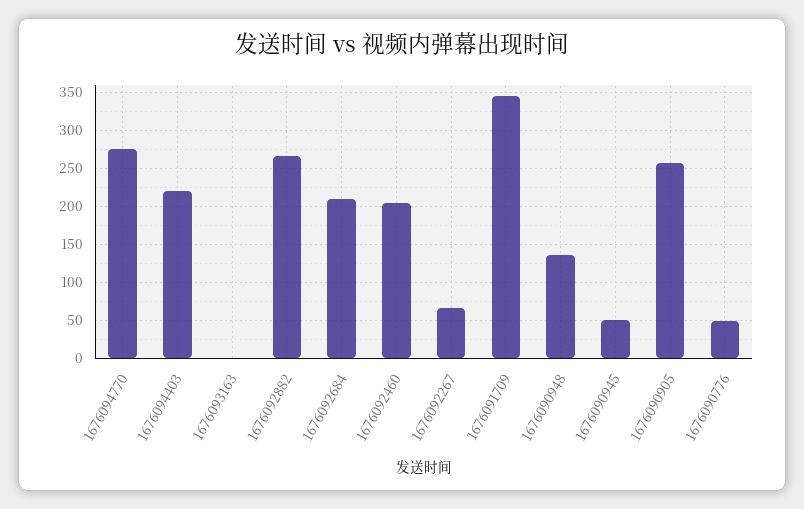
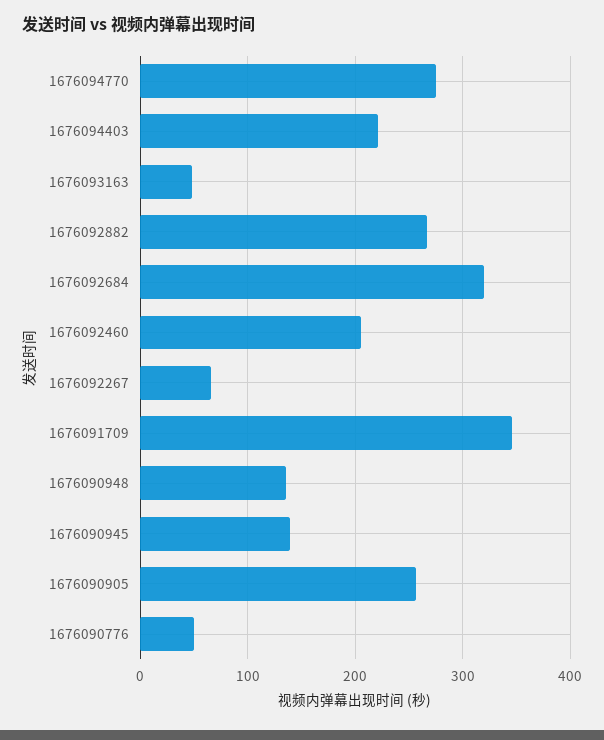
1676093163: 0 -> 50
1676092684: 210 -> 320
1676090945: 50 -> 140

